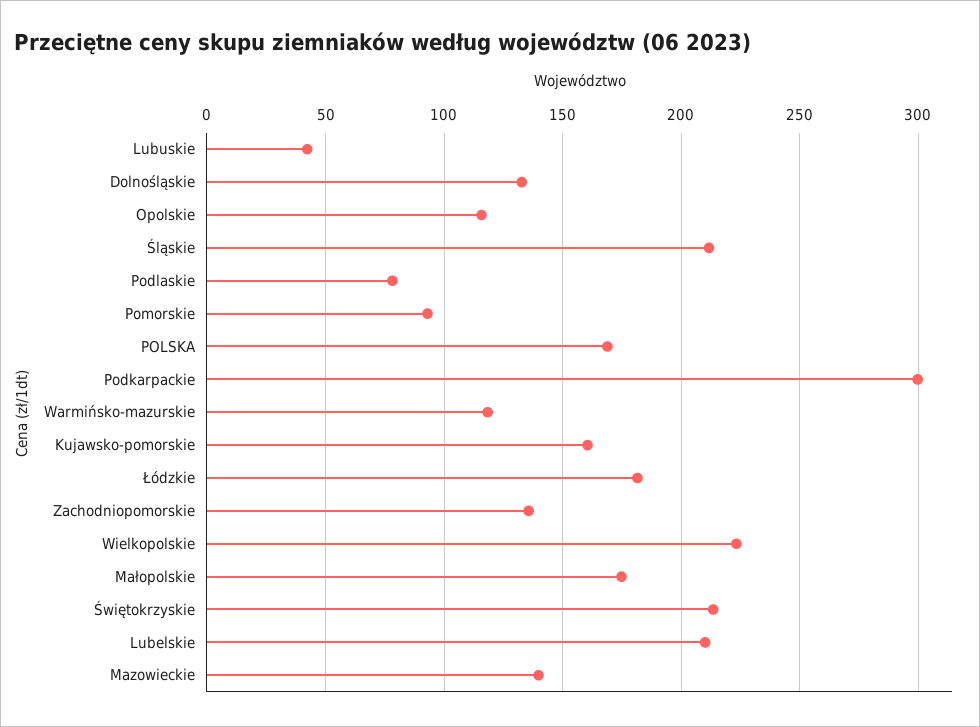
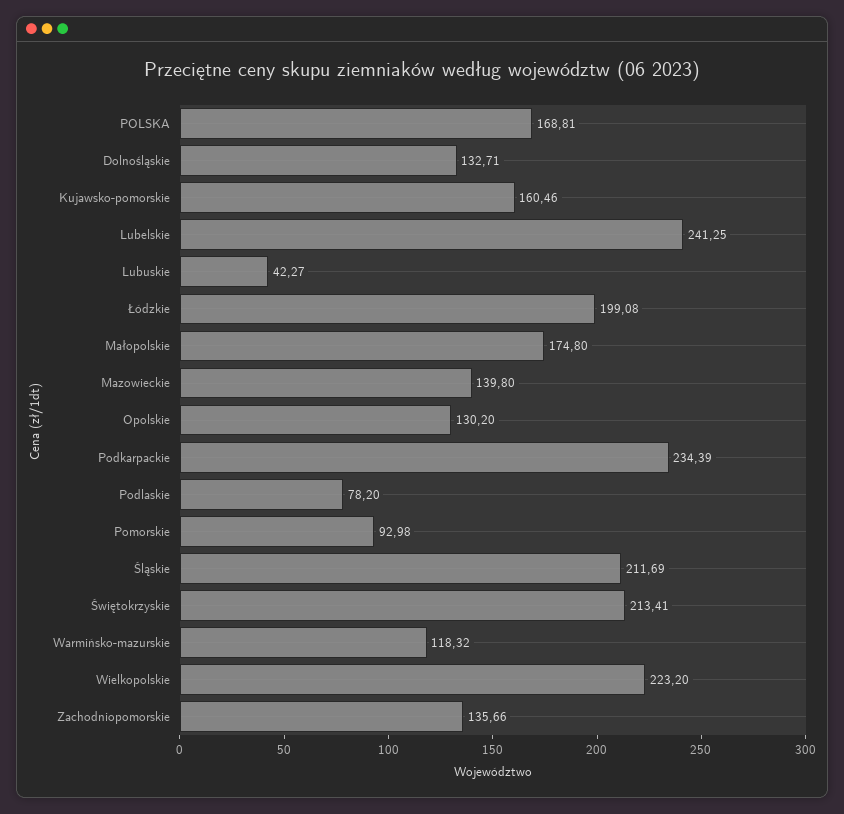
Opolskie: 115 -> 130.2
Podkarpackie: 300 -> 234.39
Łódzkie: 180 -> 199.08
Lubelskie: 210 -> 241.25

